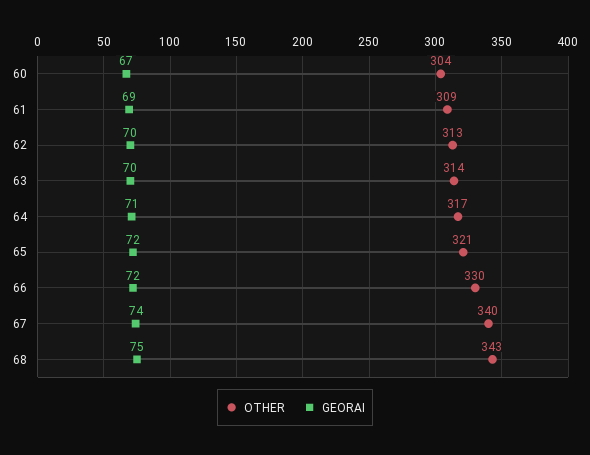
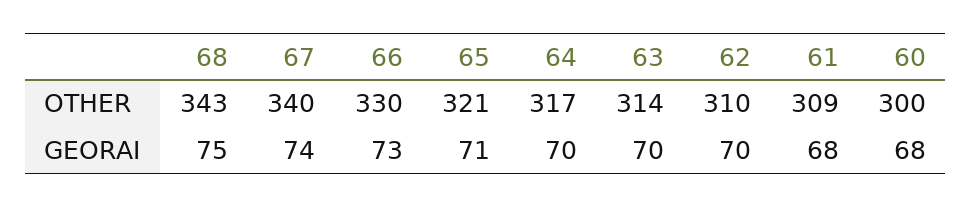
OTHER, 60: 304 -> 300
GEORAI, 60: 67 -> 68
GEORAI, 61: 69 -> 68
OTHER, 62: 313 -> 310
GEORAI, 64: 71 -> 70
GEORAI, 65: 72 -> 71
GEORAI, 66: 72 -> 73

